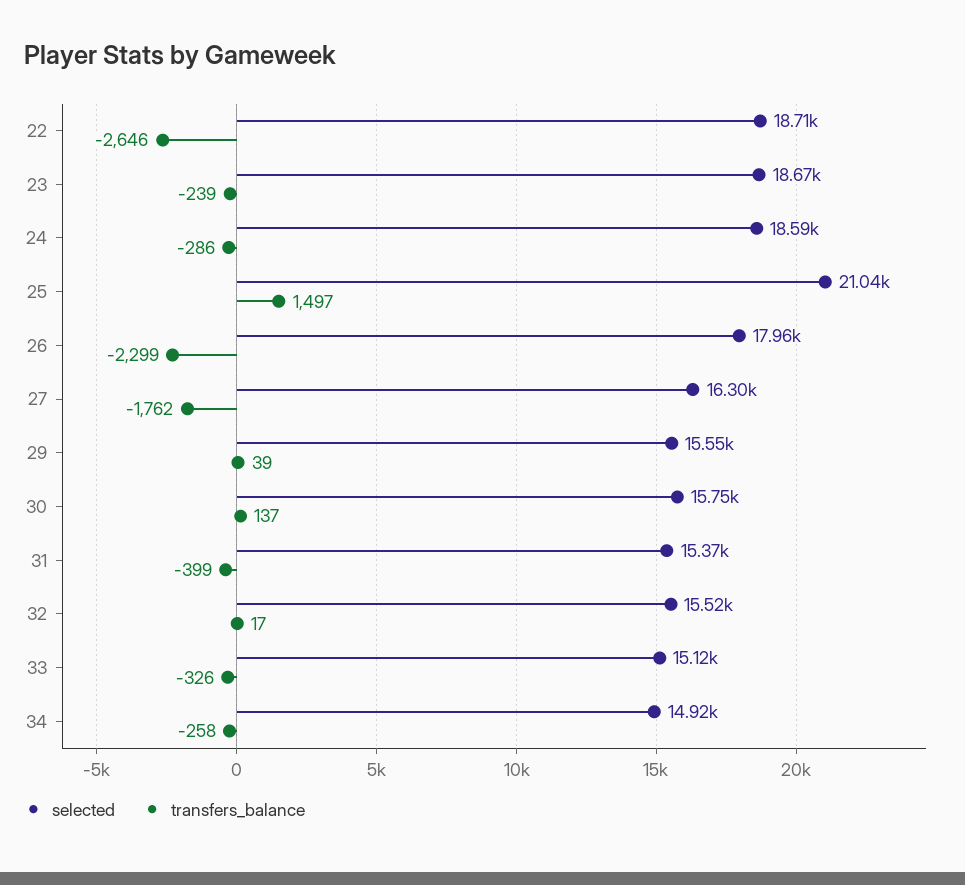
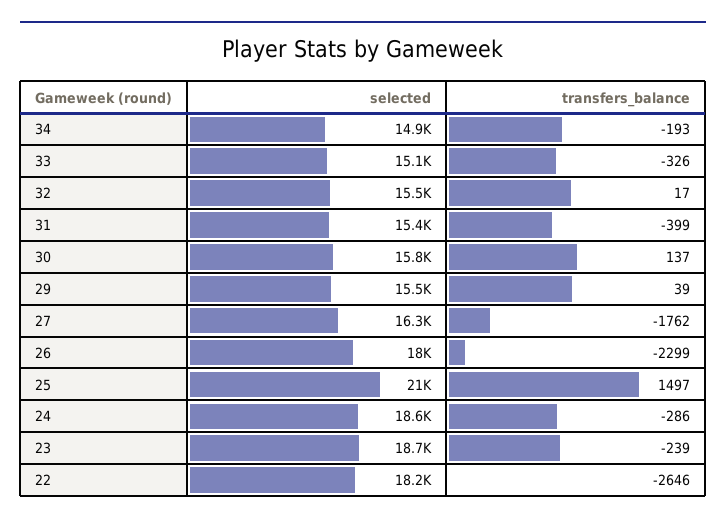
selected, 22: 18710 -> 18200
transfers_balance, 34: -258 -> -193

